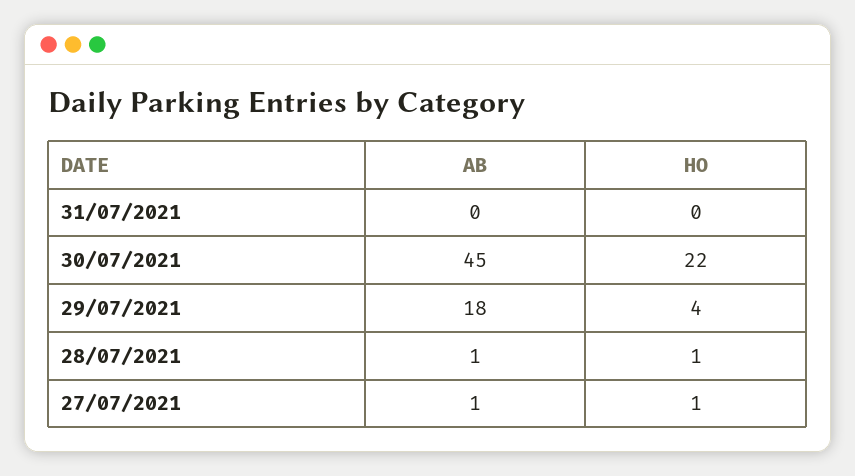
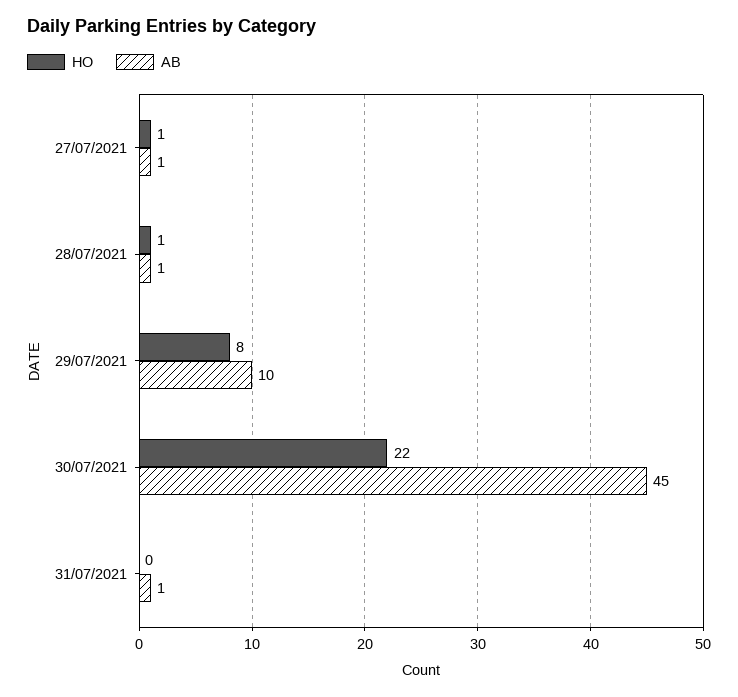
AB, 31/07/2021: 0 -> 1
AB, 29/07/2021: 18 -> 10
HO, 29/07/2021: 4 -> 8

